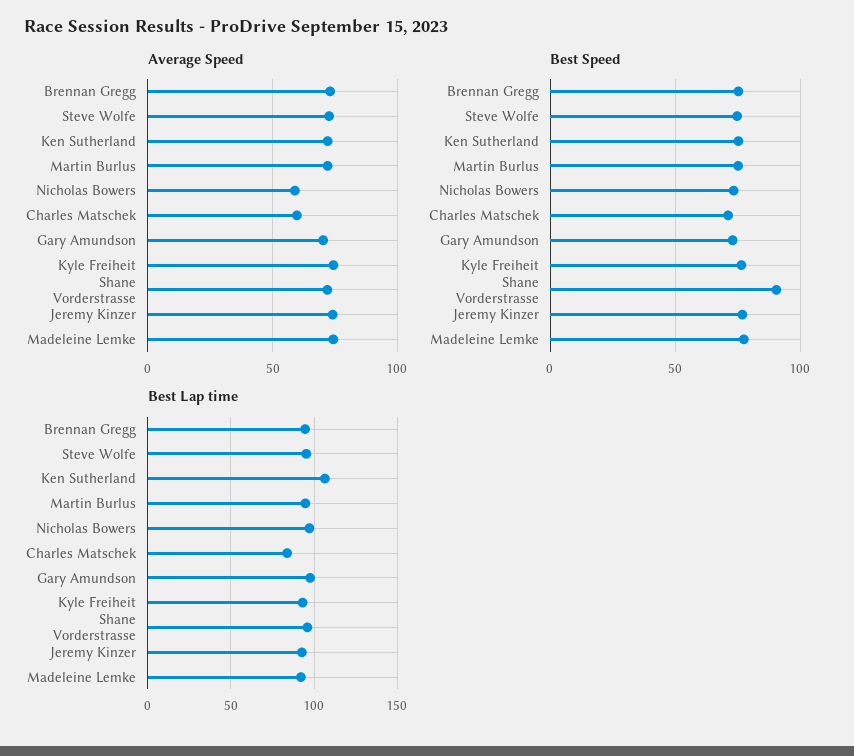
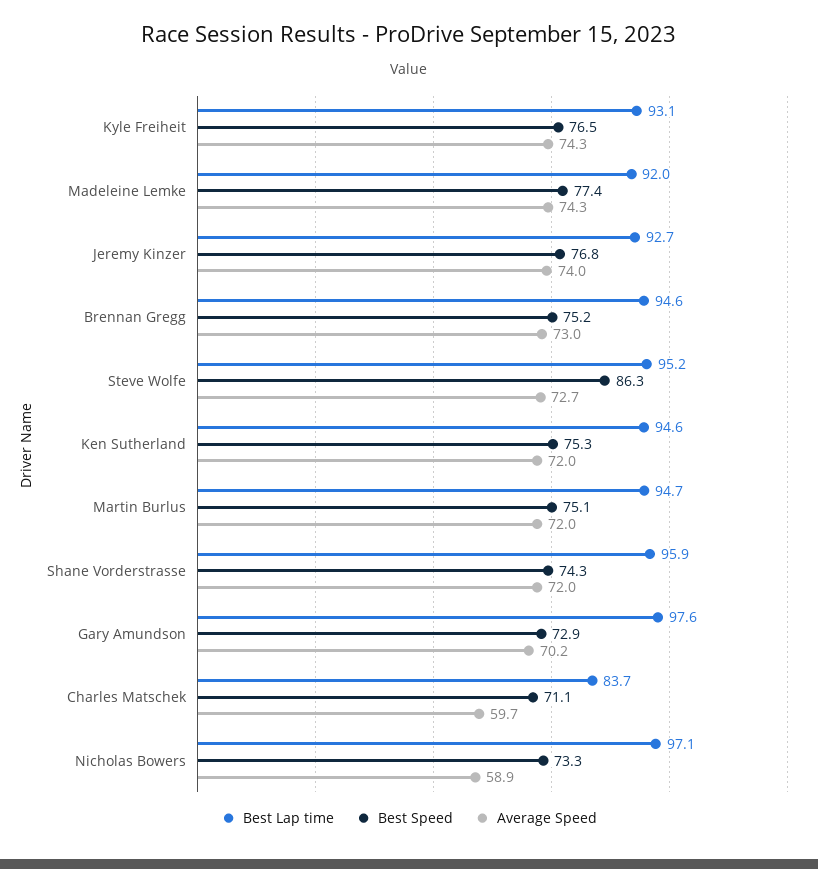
Best Speed, Steve Wolfe: 75 -> 86.3
Best Speed, Shane Vorderstrasse: 90 -> 74.3
Best Lap time, Ken Sutherland: 105 -> 94.6

